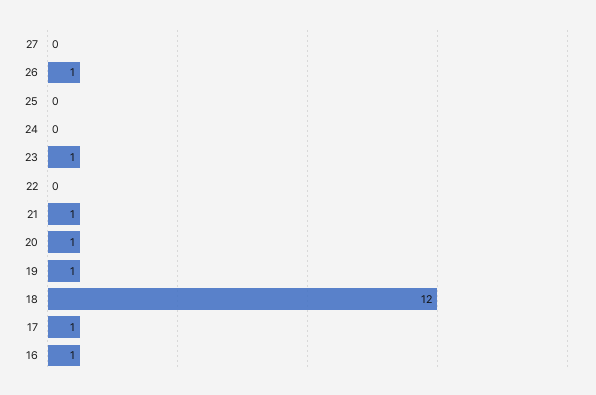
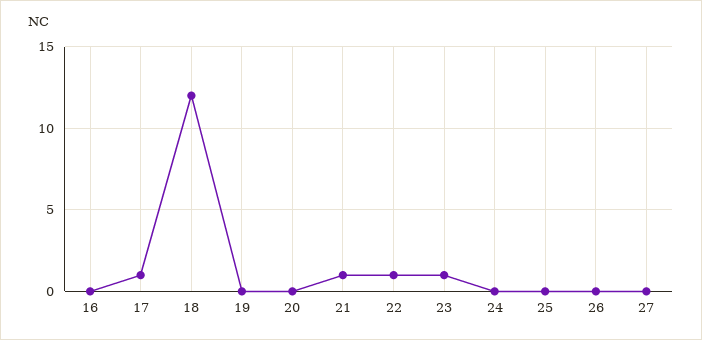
26: 1 -> 0
22: 0 -> 1
20: 1 -> 0
19: 1 -> 0
16: 1 -> 0

